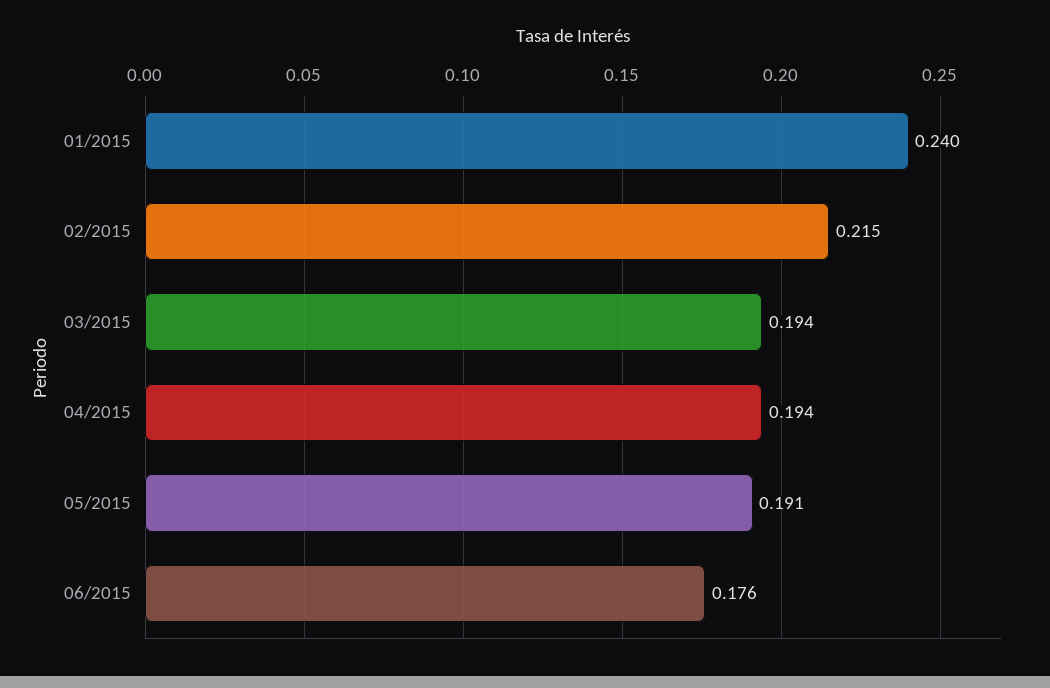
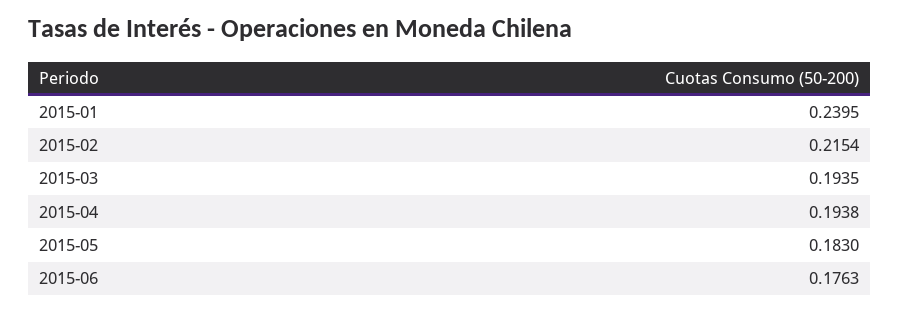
05/2015: 0.191 -> 0.183

